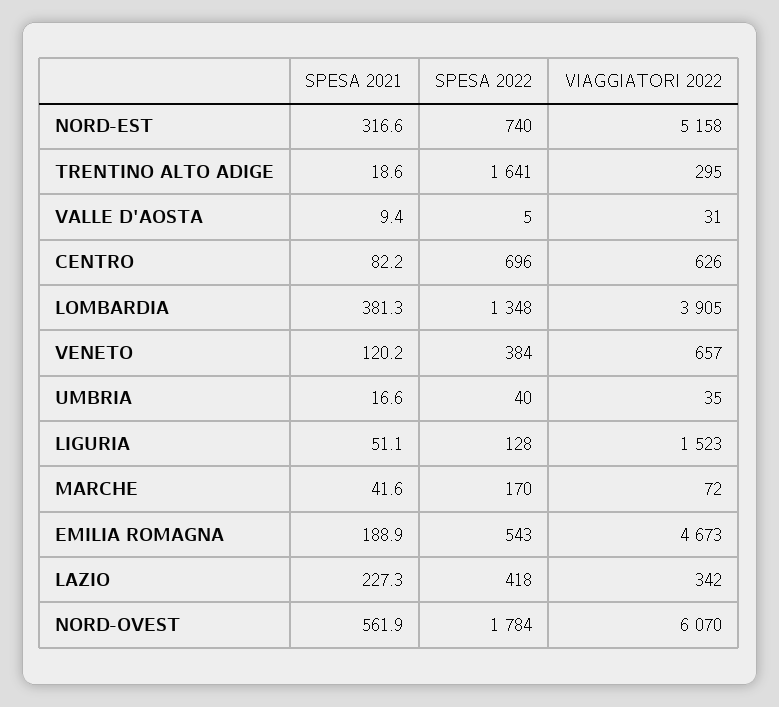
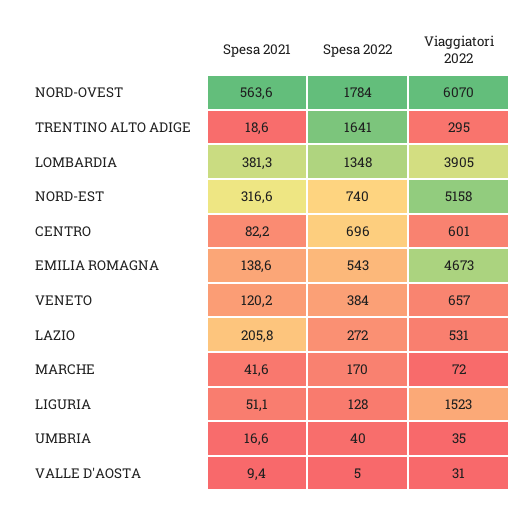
VIAGGIATORI 2022, CENTRO: 626 -> 601
SPESA 2021, EMILIA ROMAGNA: 188.9 -> 138.6
SPESA 2021, LAZIO: 227.3 -> 205.8
SPESA 2022, LAZIO: 418 -> 272
VIAGGIATORI 2022, LAZIO: 342 -> 531
SPESA 2021, NORD-OVEST: 561.9 -> 563.6

